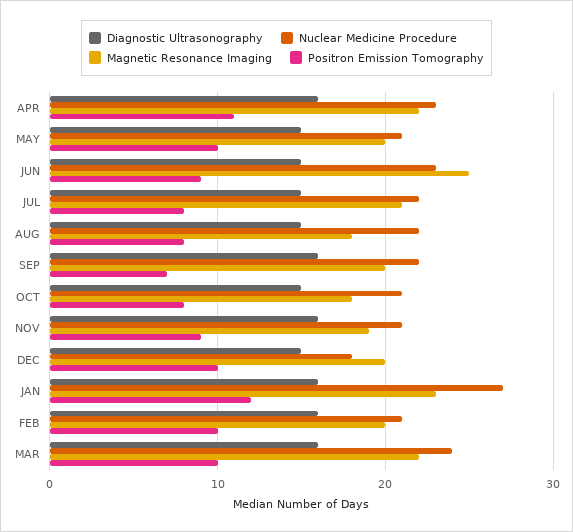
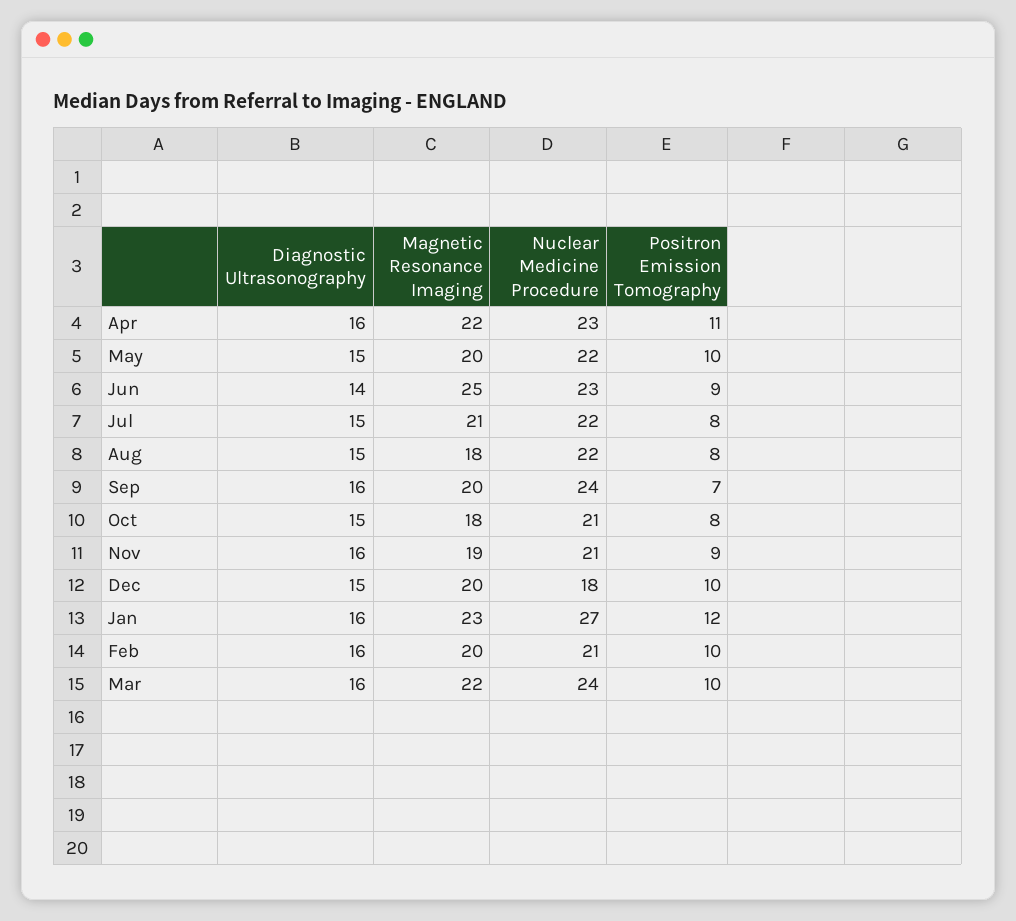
Nuclear Medicine Procedure, MAY: 21 -> 22
Diagnostic Ultrasonography, JUN: 15 -> 14
Nuclear Medicine Procedure, SEP: 22 -> 24

